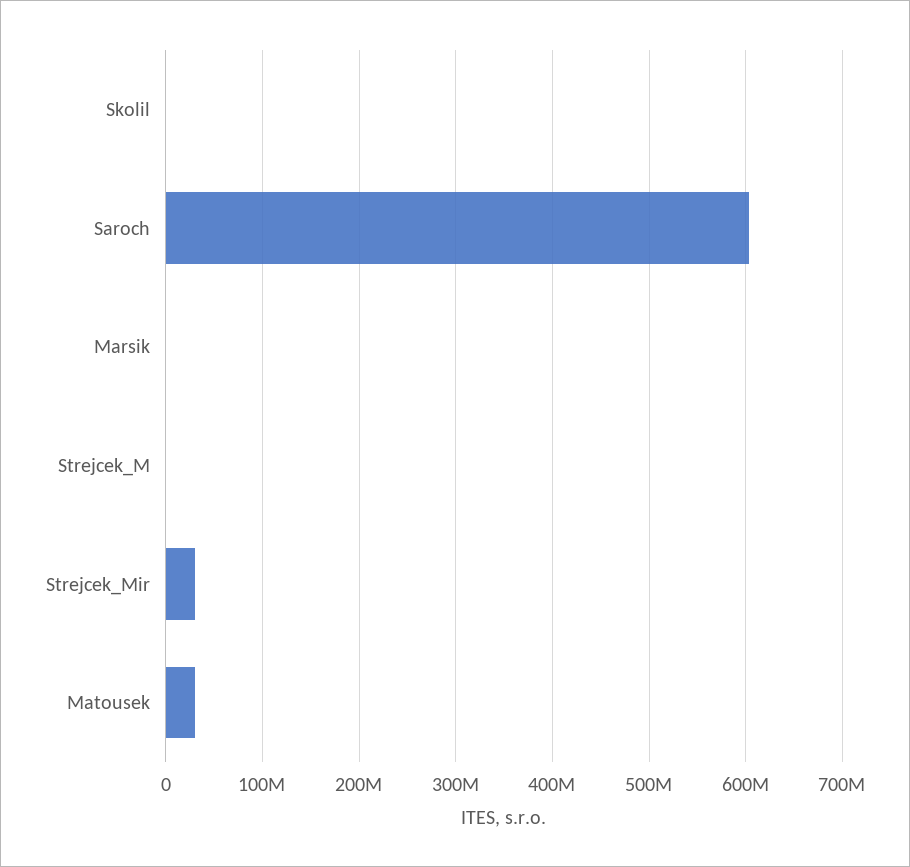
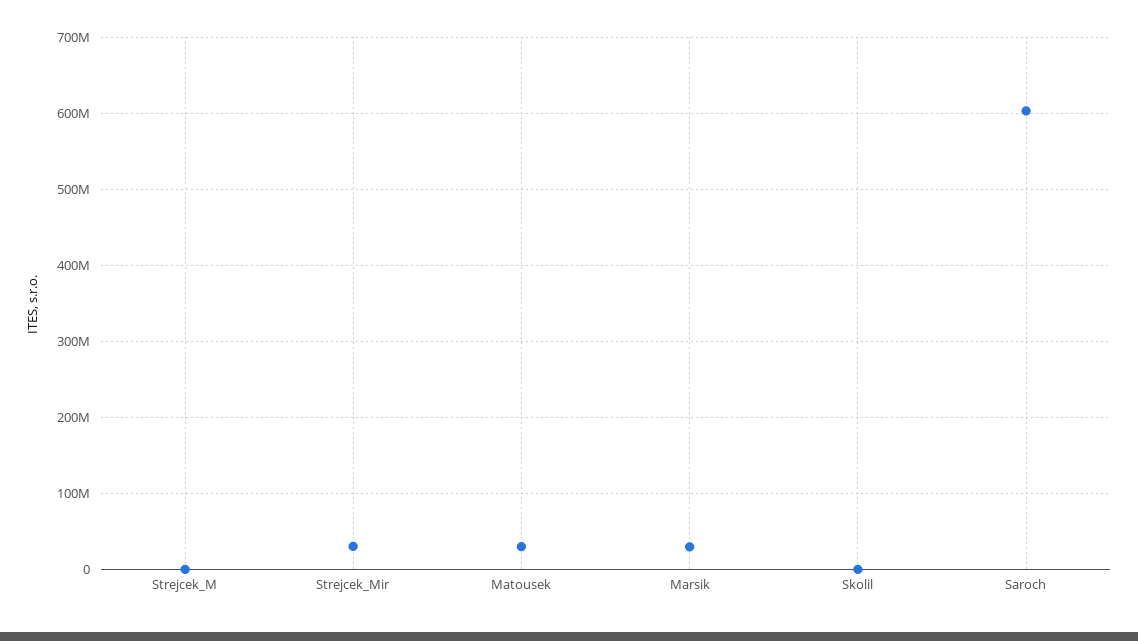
Marsik: 0 -> 30000000

